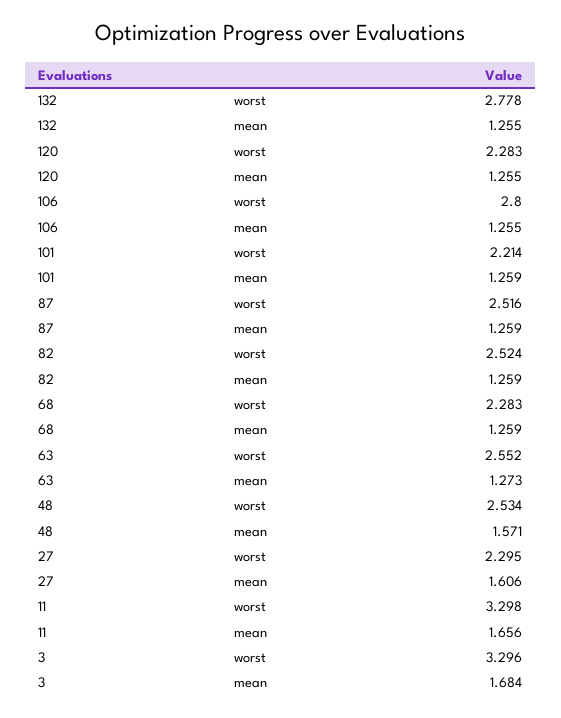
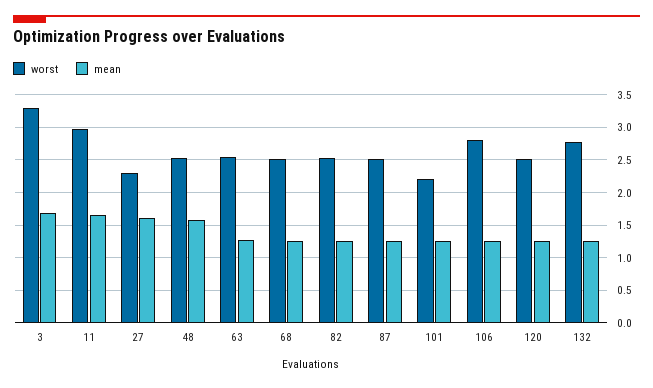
worst, 120: 2.283 -> 2.5
worst, 68: 2.283 -> 2.5
worst, 11: 3.298 -> 3

